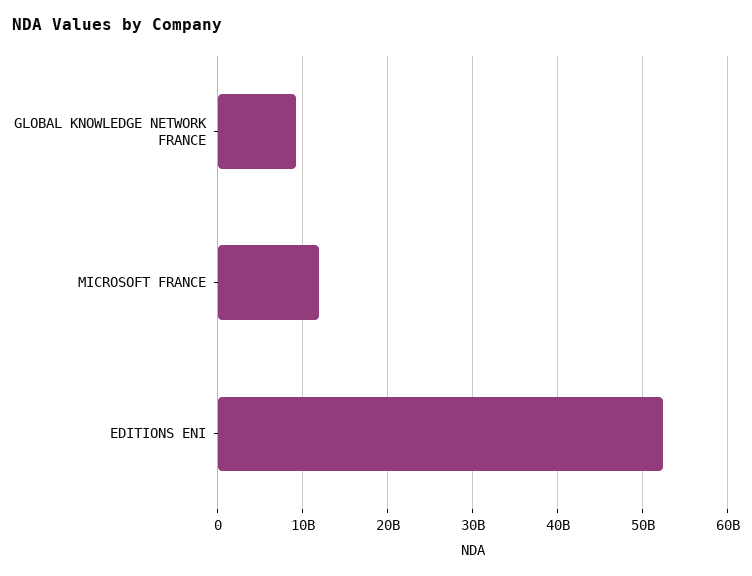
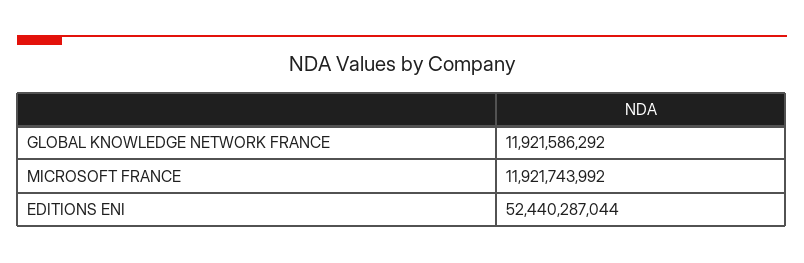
GLOBAL KNOWLEDGE NETWORK FRANCE: 9000000000 -> 11921586292

